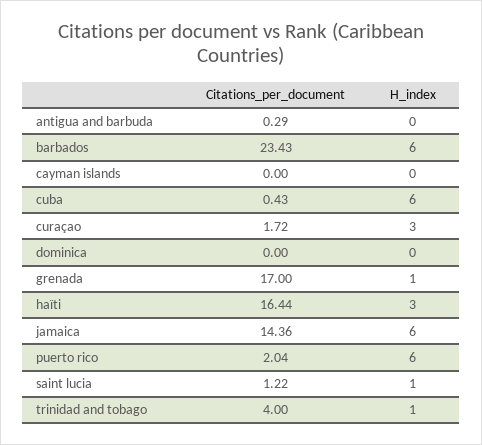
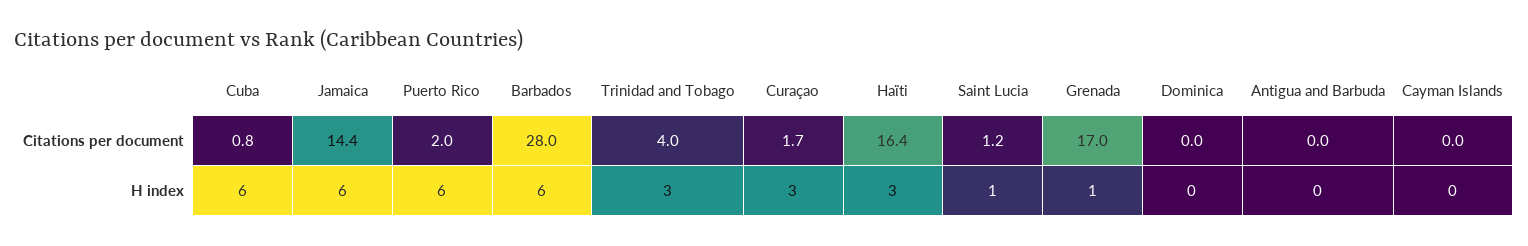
Citations_per_document, antigua and barbuda: 0.29 -> 0
Citations_per_document, barbados: 23.43 -> 28
Citations_per_document, cuba: 0.43 -> 0.8
H_index, trinidad and tobago: 1 -> 3

